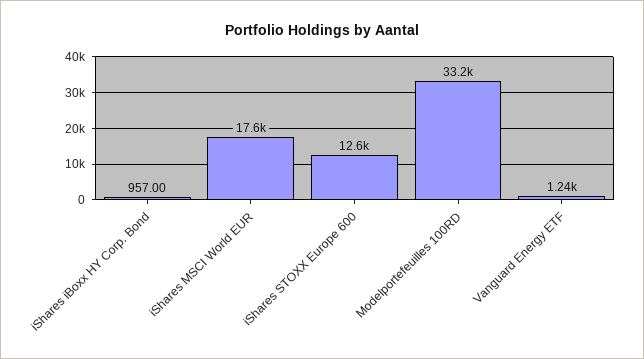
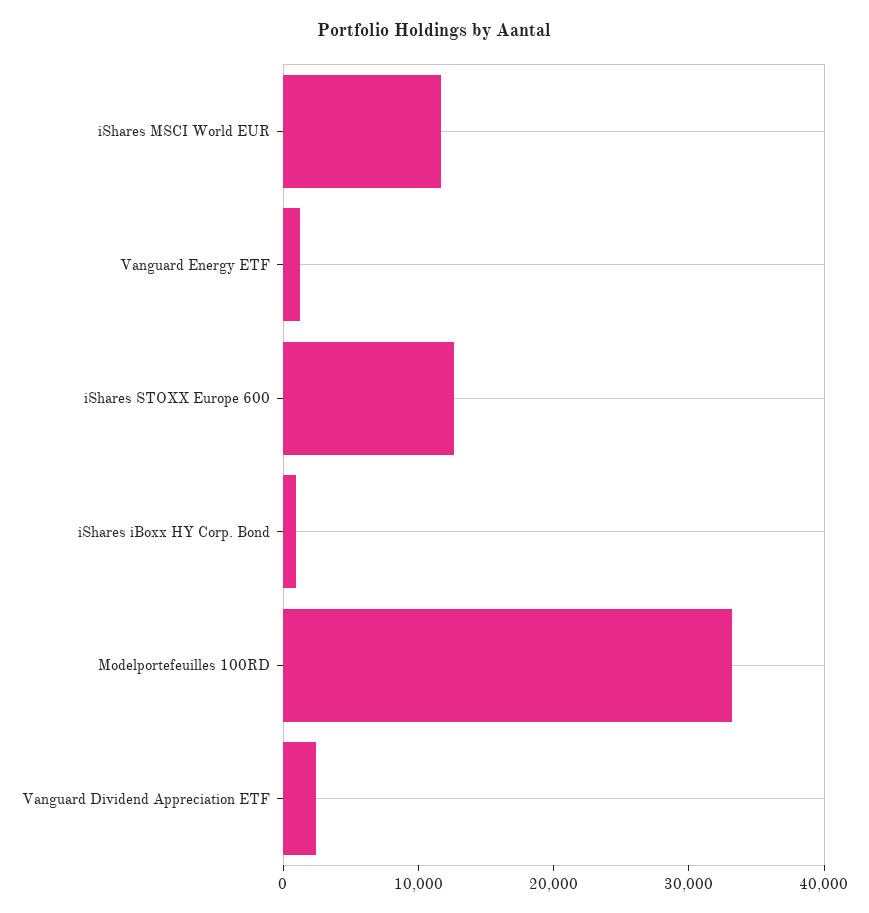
iShares MSCI World EUR: 17600 -> 12000
Vanguard Dividend Appreciation ETF: none -> 2000

